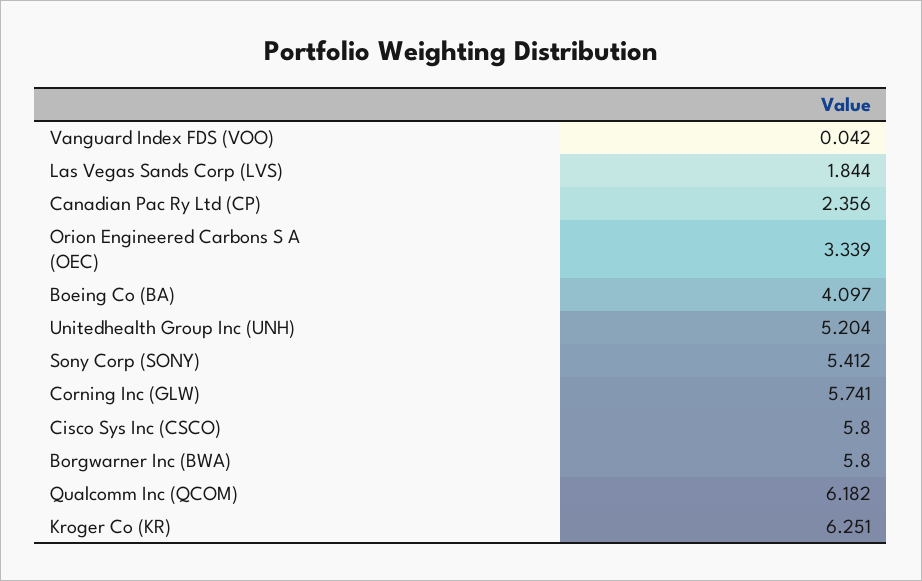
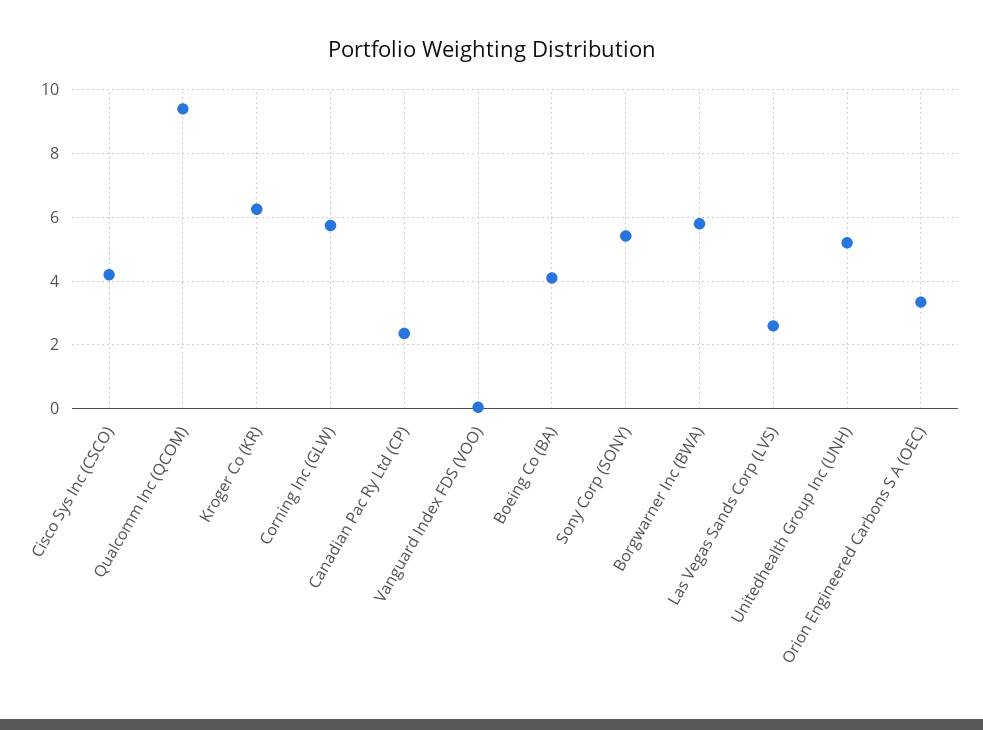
Las Vegas Sands Corp (LVS): 1.844 -> 2.6
Cisco Sys Inc (CSCO): 5.8 -> 4.2
Qualcomm Inc (QCOM): 6.182 -> 9.4

